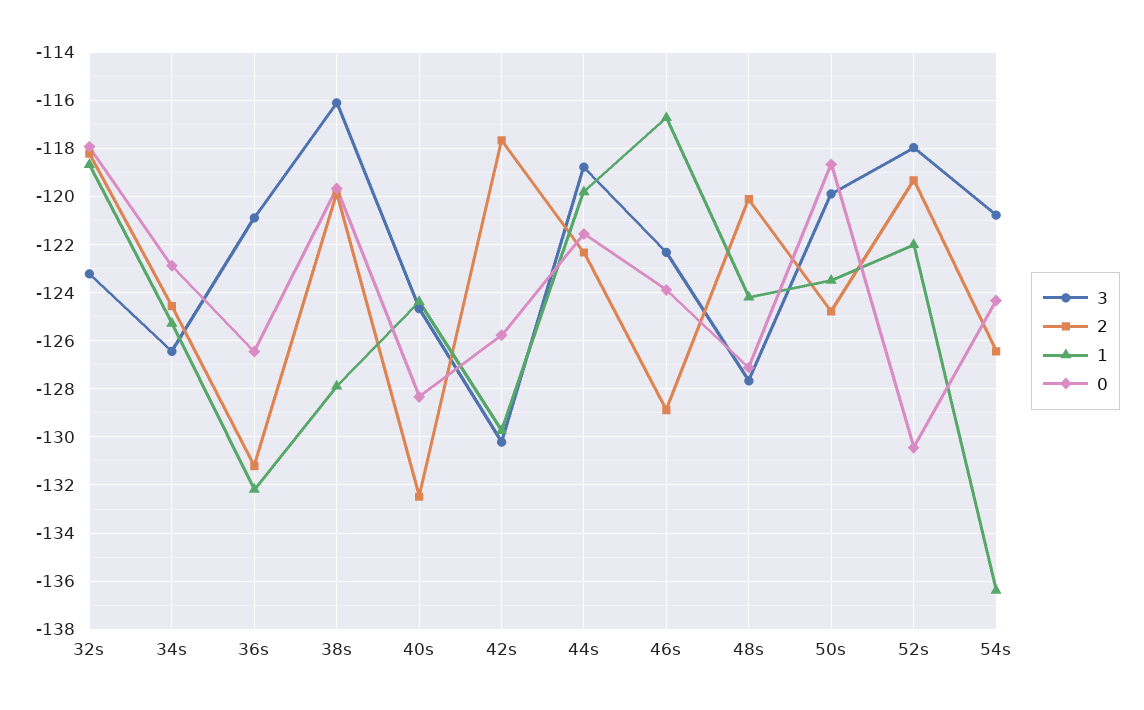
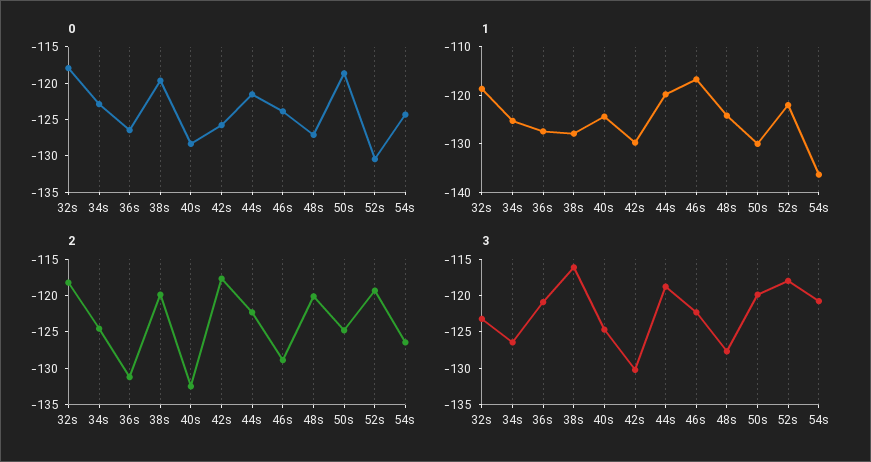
1, 36s: -132.25 -> -128
1, 50s: -123.5 -> -130

